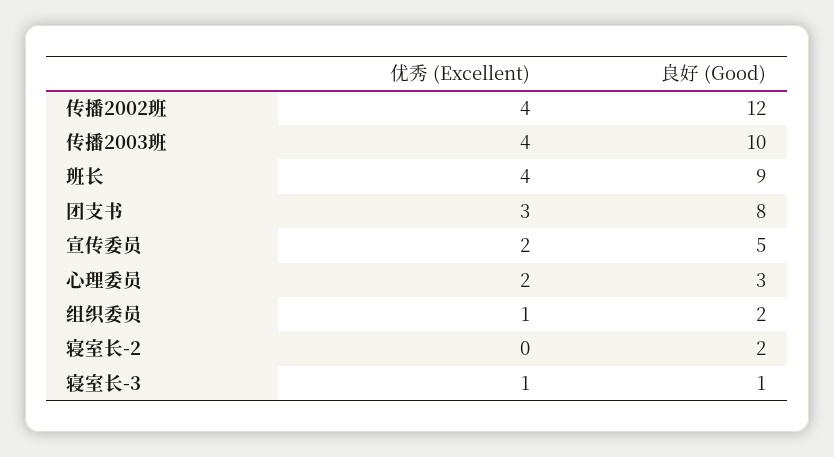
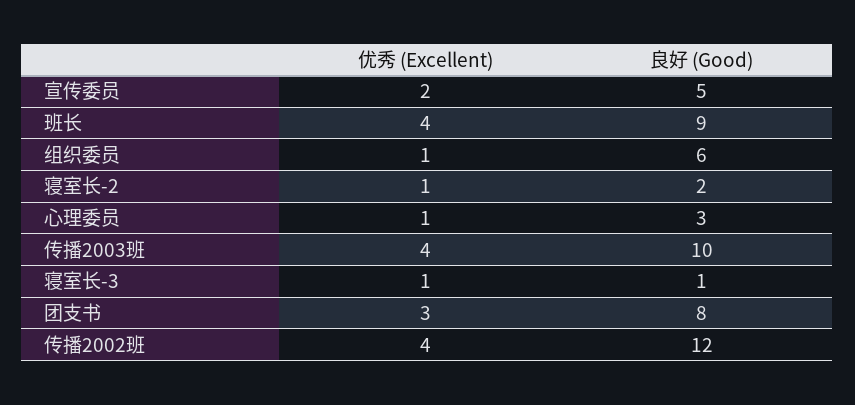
优秀 (Excellent), 心理委员: 2 -> 1
良好 (Good), 组织委员: 2 -> 6
优秀 (Excellent), 寝室长-2: 0 -> 1

